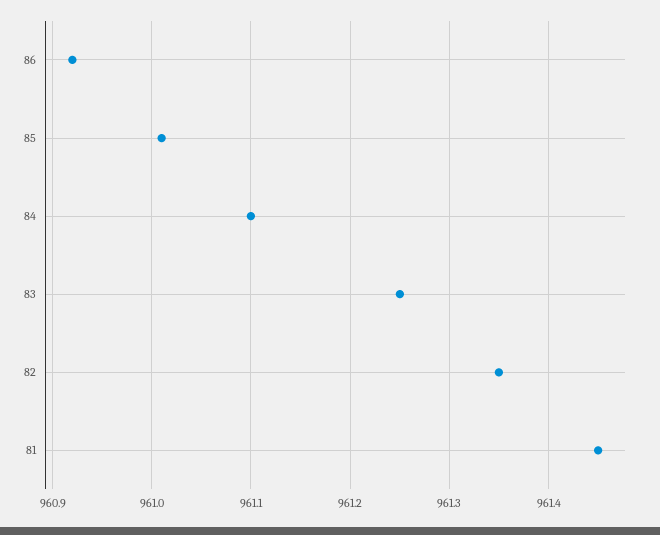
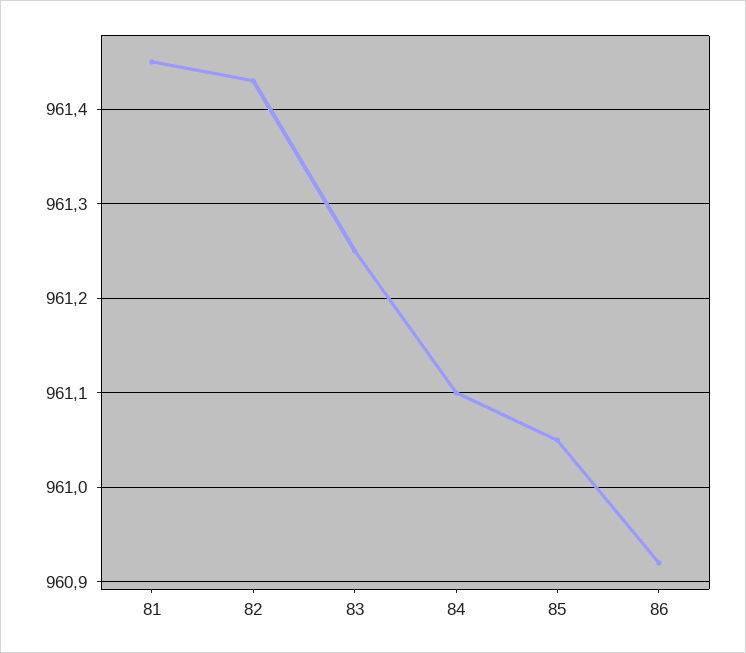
85: 961.01 -> 961.05
82: 961.35 -> 961.43

